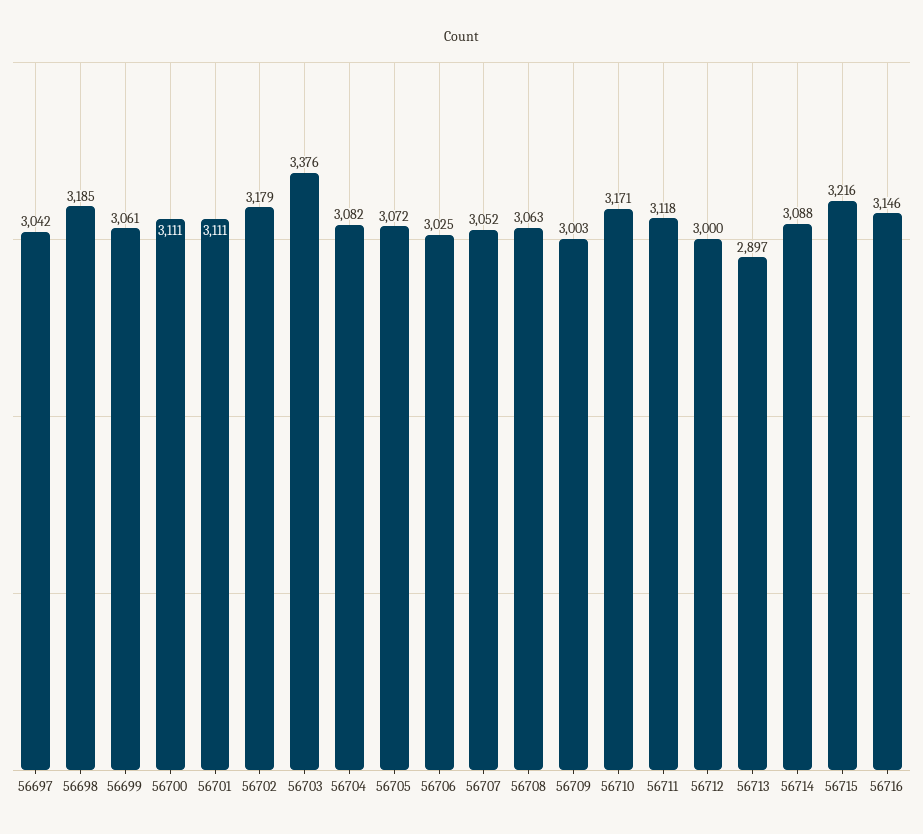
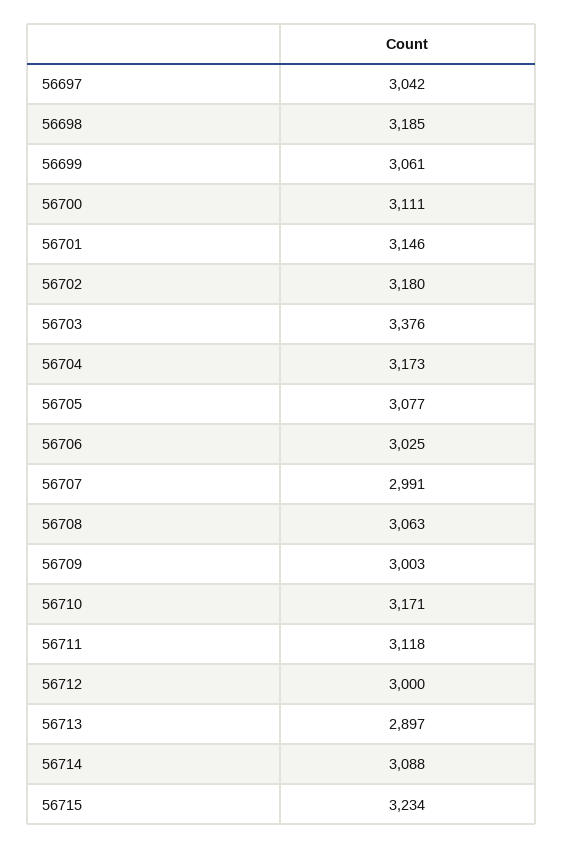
56701: 3111 -> 3146
56702: 3179 -> 3180
56704: 3082 -> 3173
56705: 3072 -> 3077
56707: 3052 -> 2991
56715: 3216 -> 3234
56716: 3146 -> none

